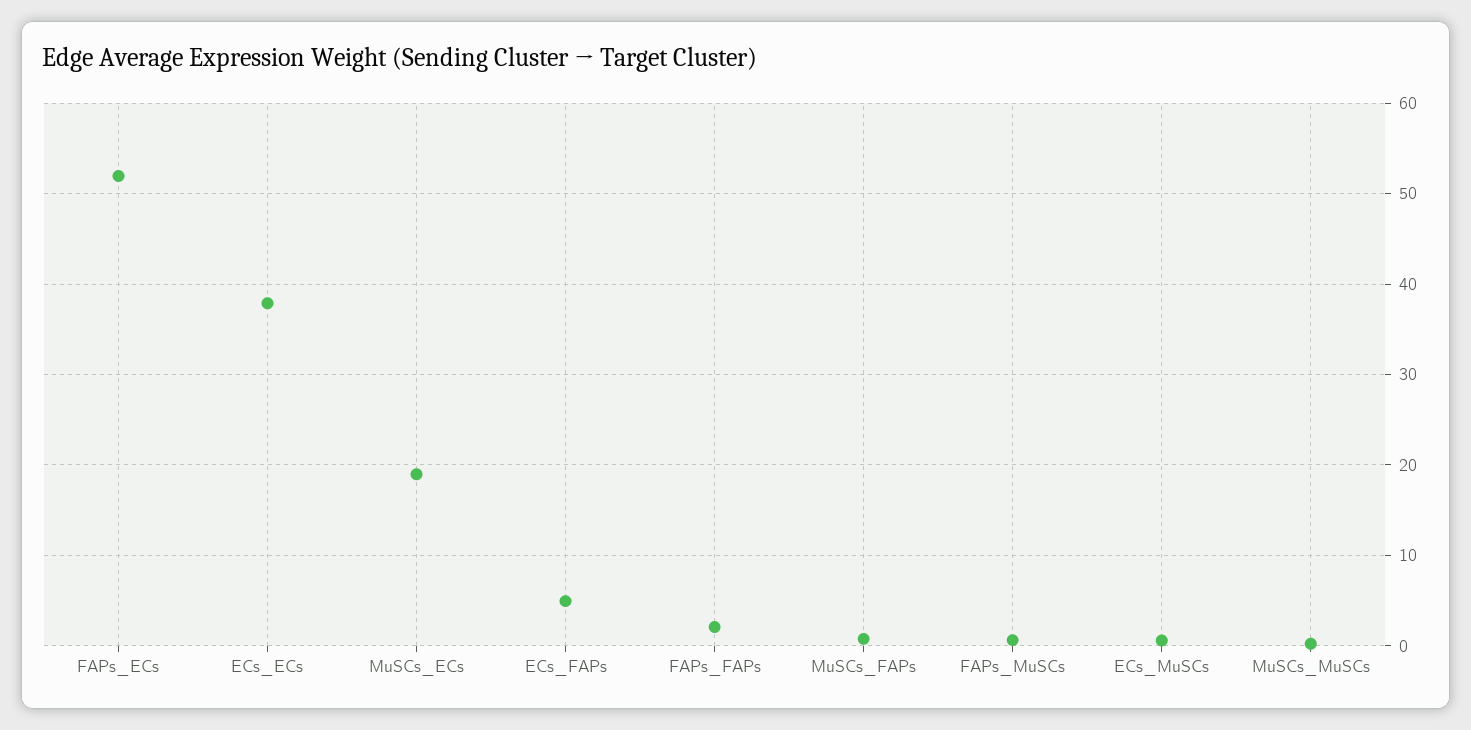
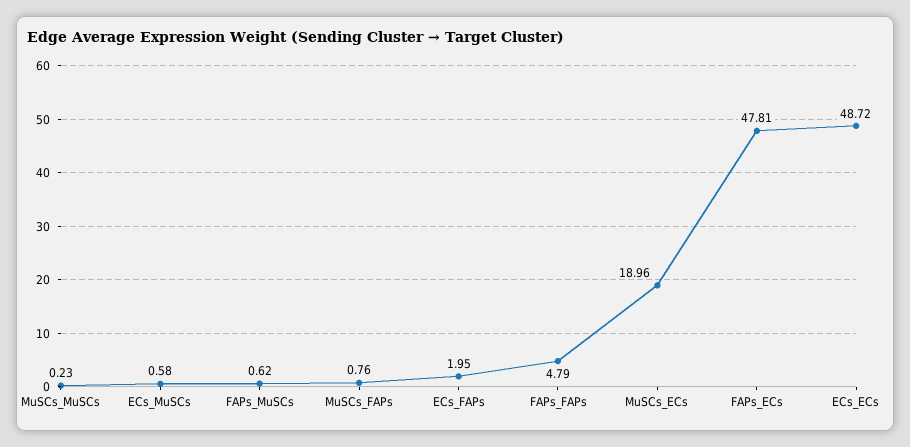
FAPs_ECs: 52 -> 47.81
ECs_ECs: 38 -> 48.72
ECs_FAPs: 5 -> 1.95
FAPs_FAPs: 2 -> 4.79

